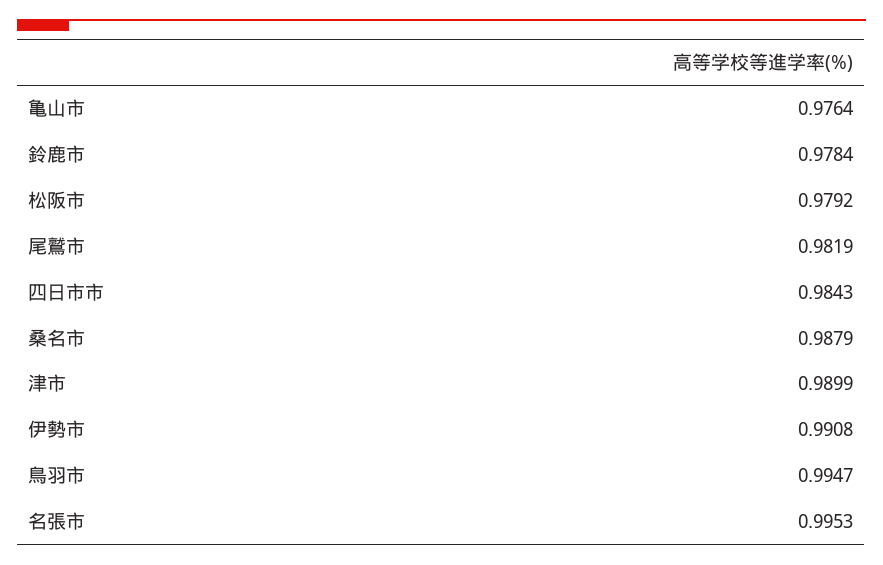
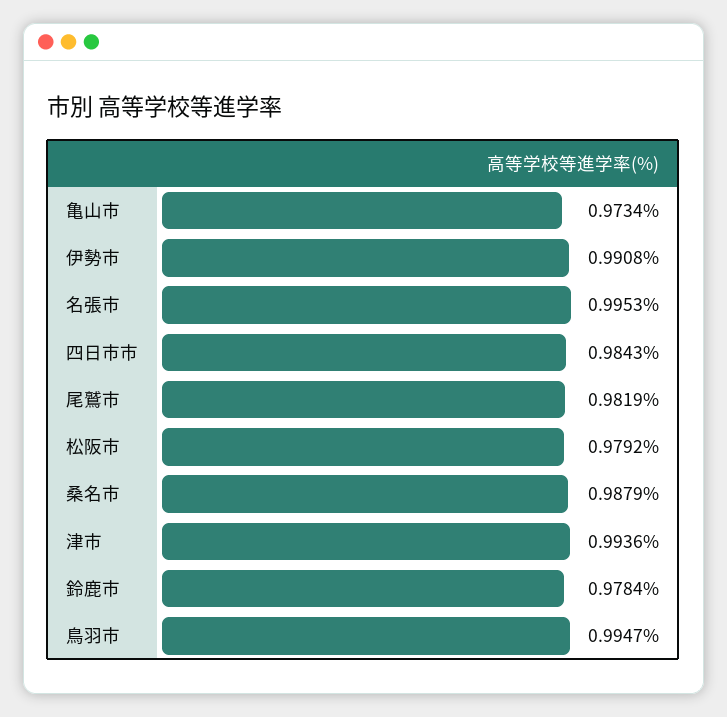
亀山市: 0.9764 -> 0.9734
津市: 0.9899 -> 0.9936

